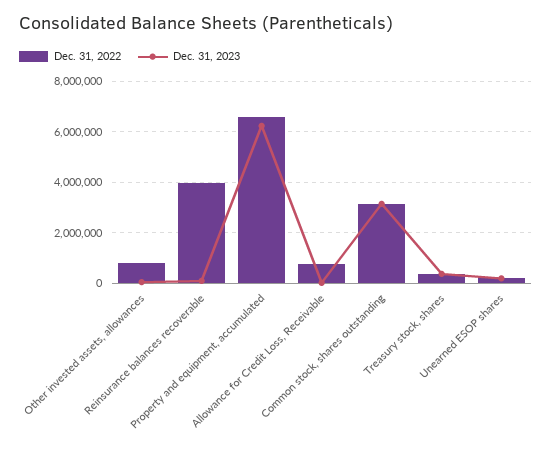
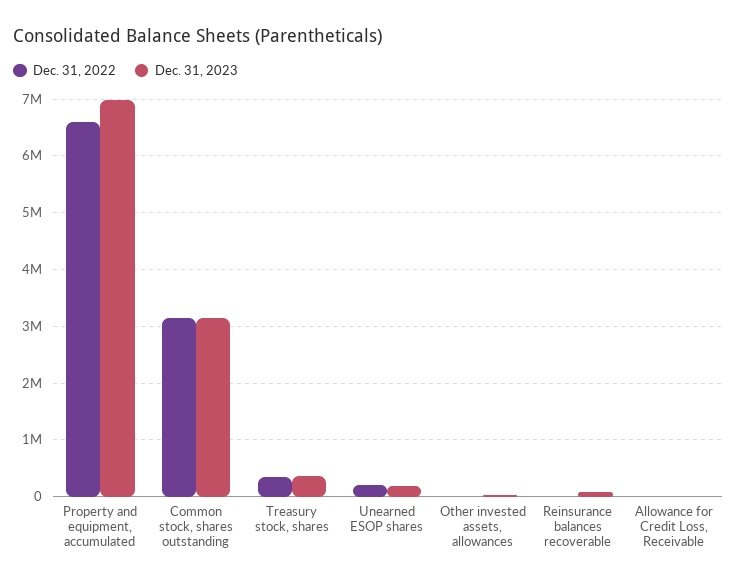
Dec. 31, 2022, Other invested assets, allowances: 750000 -> 0
Dec. 31, 2022, Reinsurance balances recoverable: 4000000 -> 0
Dec. 31, 2023, Property and equipment, accumulated: 6250000 -> 7000000
Dec. 31, 2022, Allowance for Credit Loss, Receivable: 750000 -> 0

